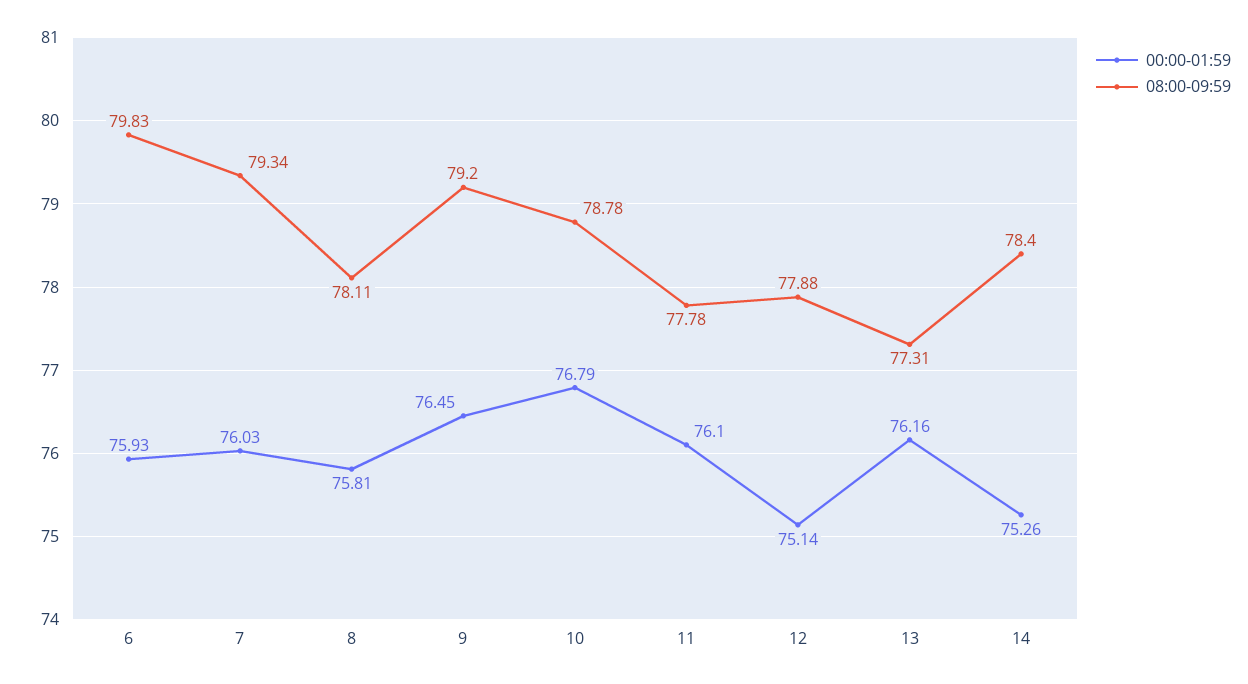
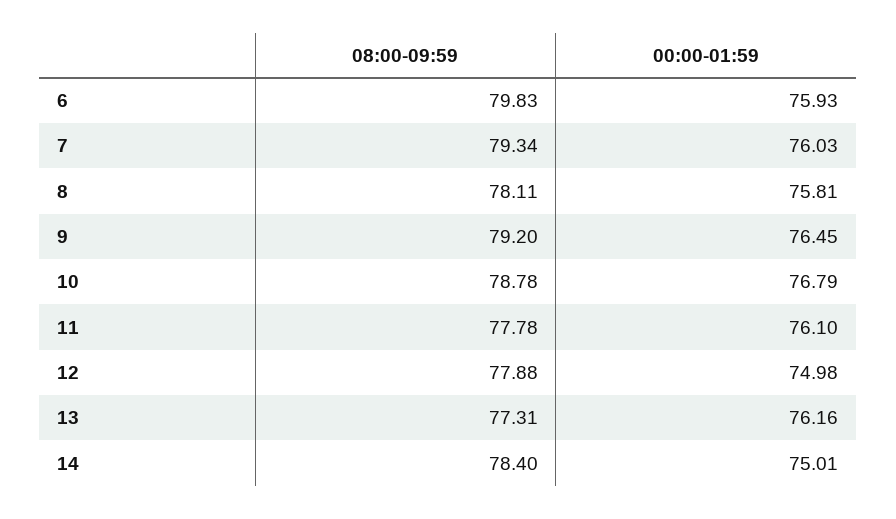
00:00-01:59, 12: 75.14 -> 74.98
00:00-01:59, 14: 75.26 -> 75.01

